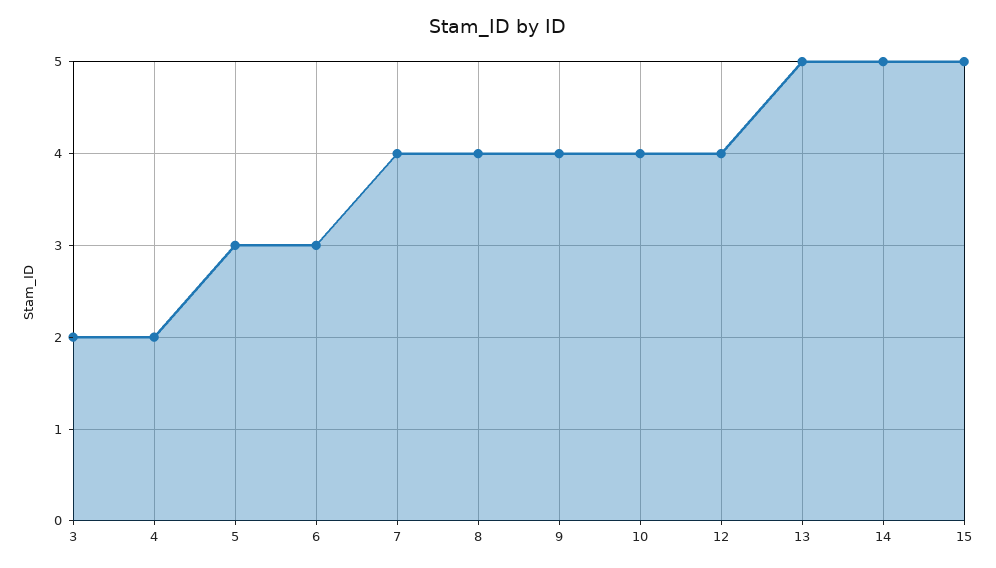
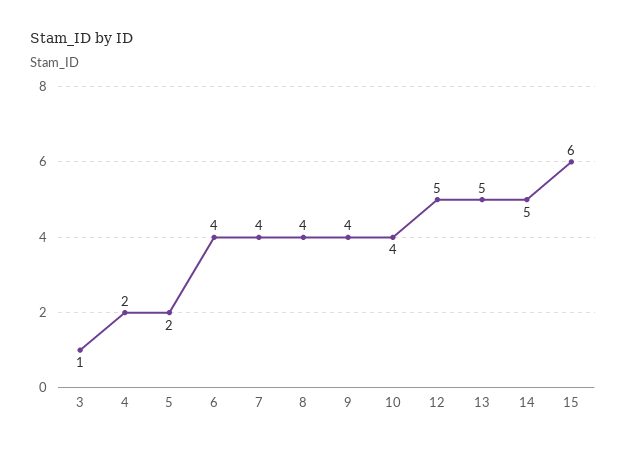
3: 2 -> 1
5: 3 -> 2
6: 3 -> 4
12: 4 -> 5
15: 5 -> 6

